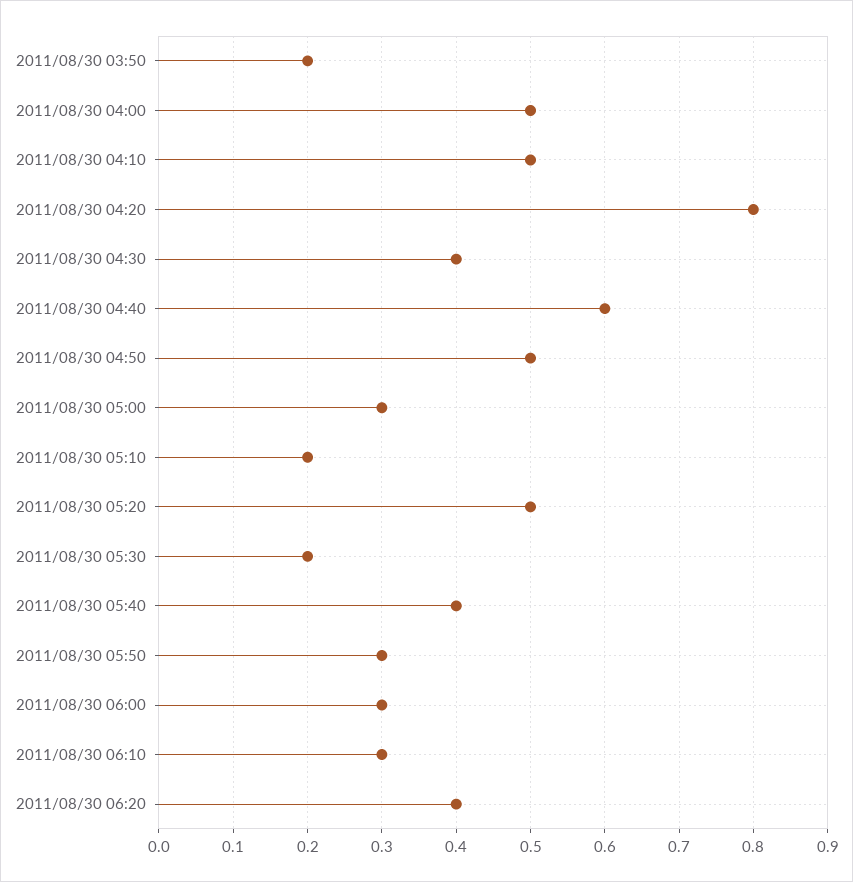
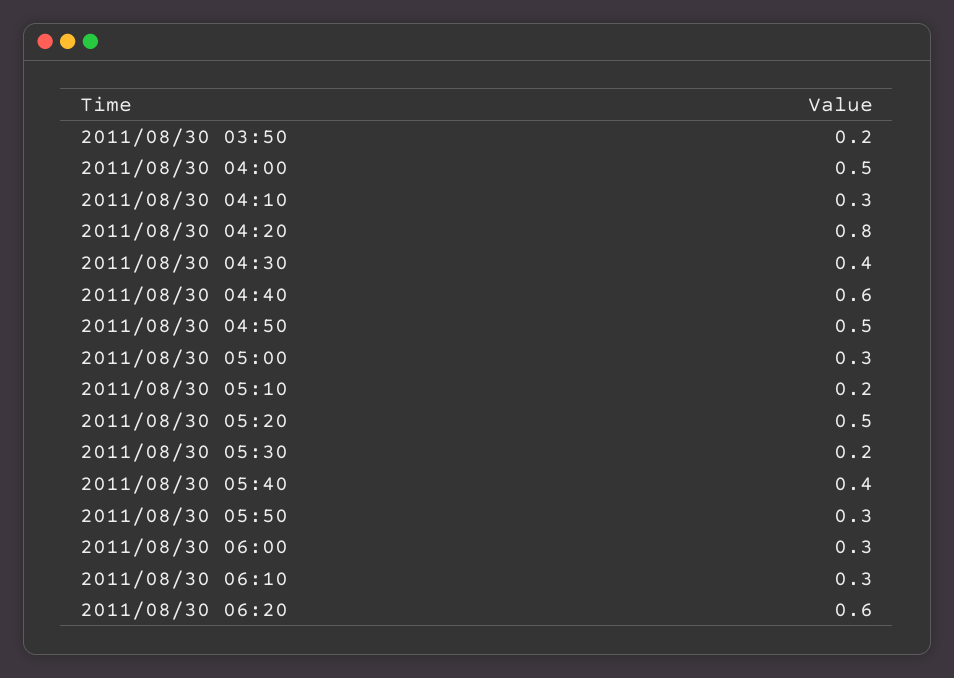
2011/08/30 04:10: 0.5 -> 0.3
2011/08/30 06:20: 0.4 -> 0.6

